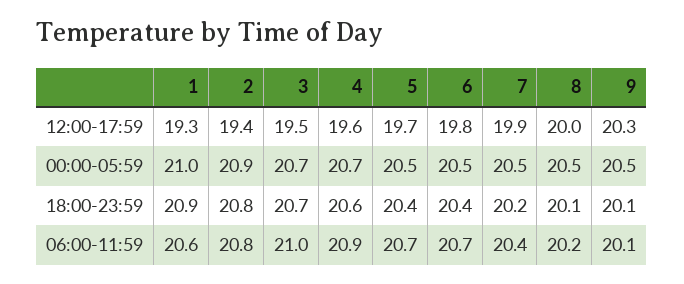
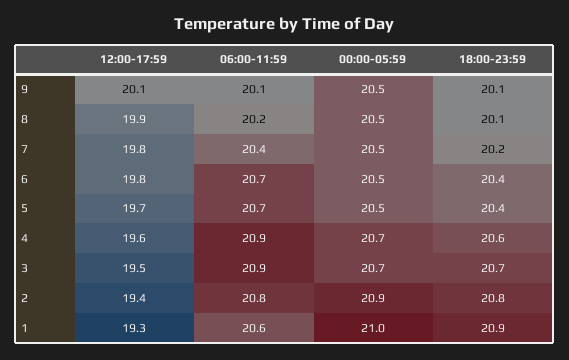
7, 12:00-17:59: 19.9 -> 19.8
8, 12:00-17:59: 20 -> 19.9
9, 12:00-17:59: 20.3 -> 20.1
3, 06:00-11:59: 21 -> 20.9

